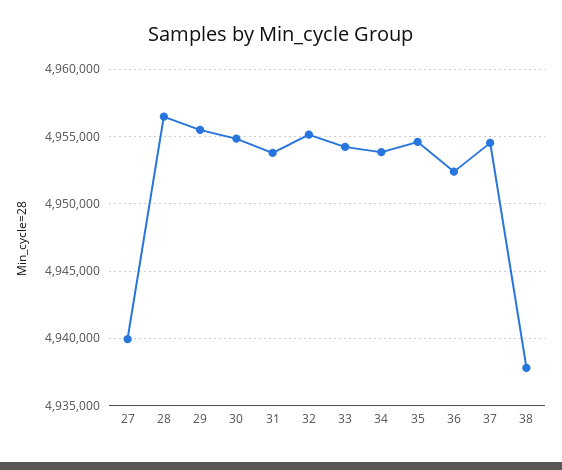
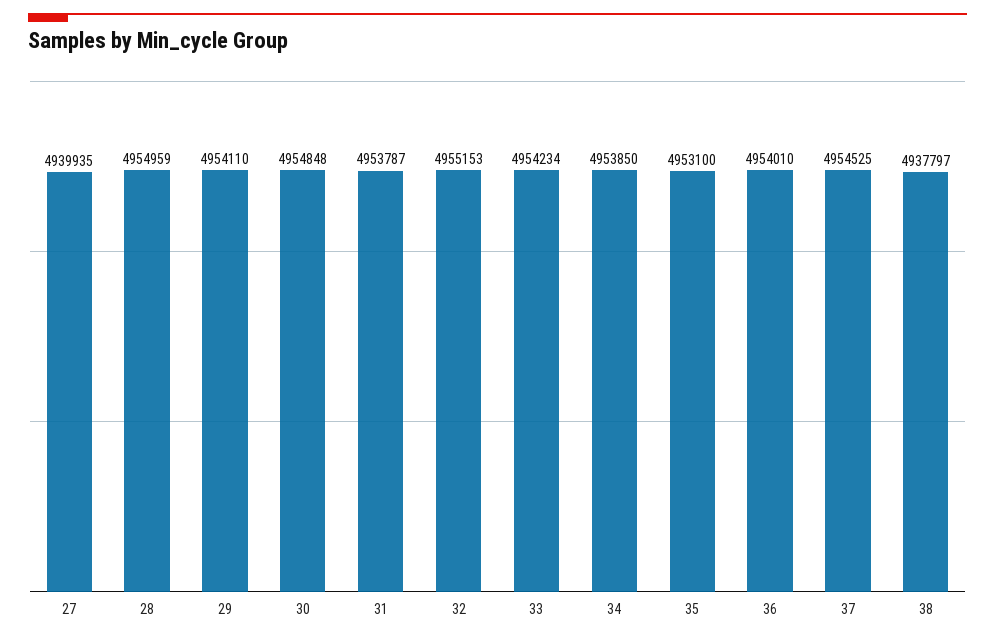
28: 4956500 -> 4954959
29: 4955500 -> 4954110
35: 4954500 -> 4953100
36: 4952500 -> 4954010

